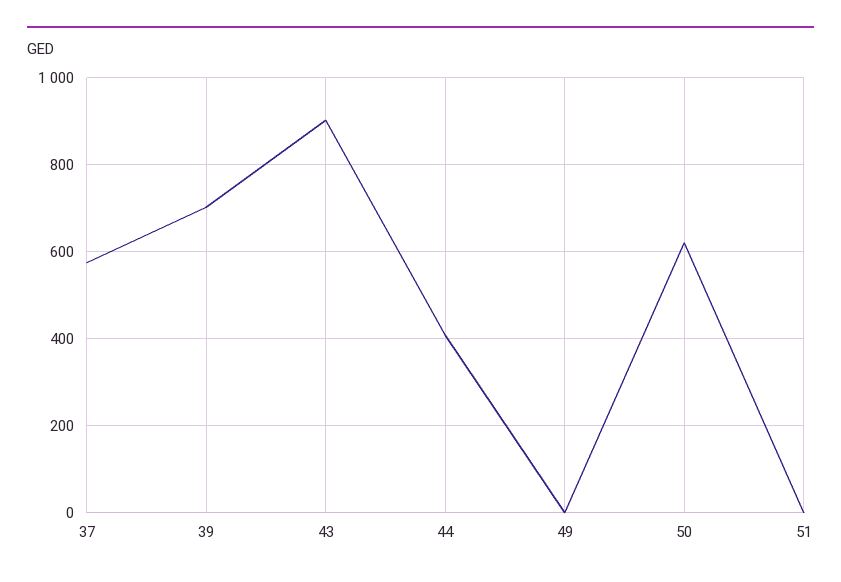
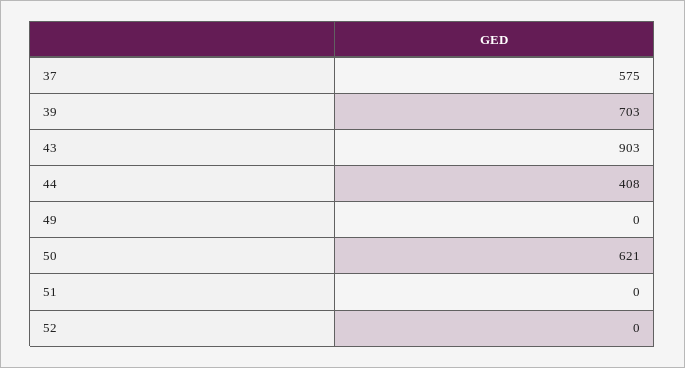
52: none -> 0

